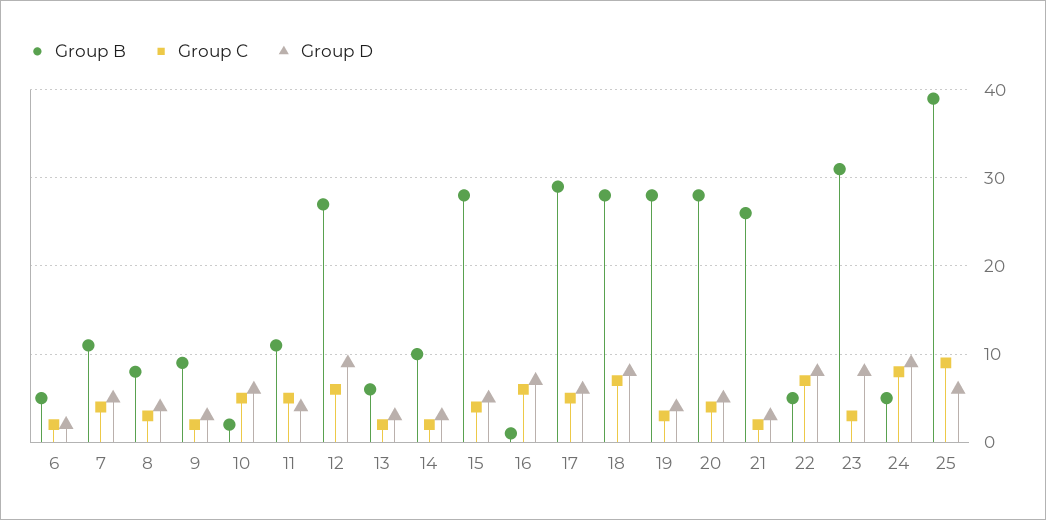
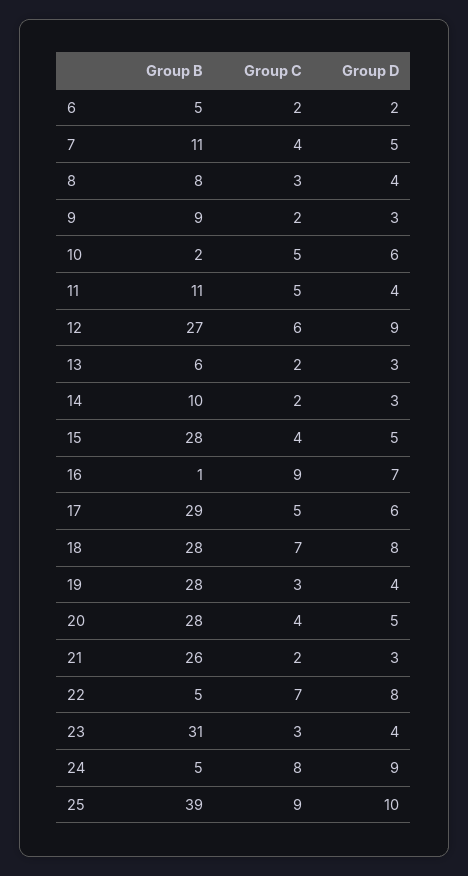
Group C, 16: 6 -> 9
Group D, 23: 8 -> 4
Group D, 25: 6 -> 10

